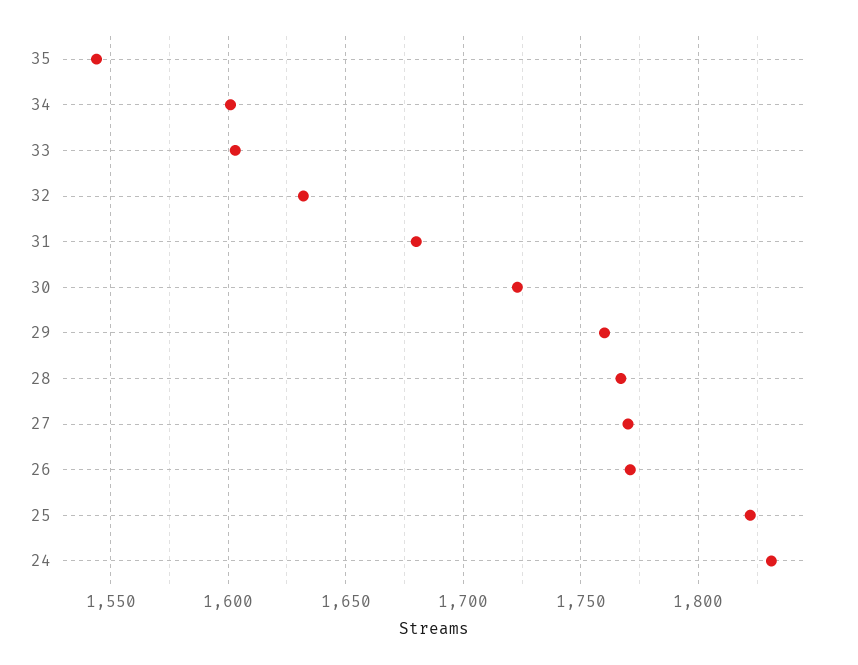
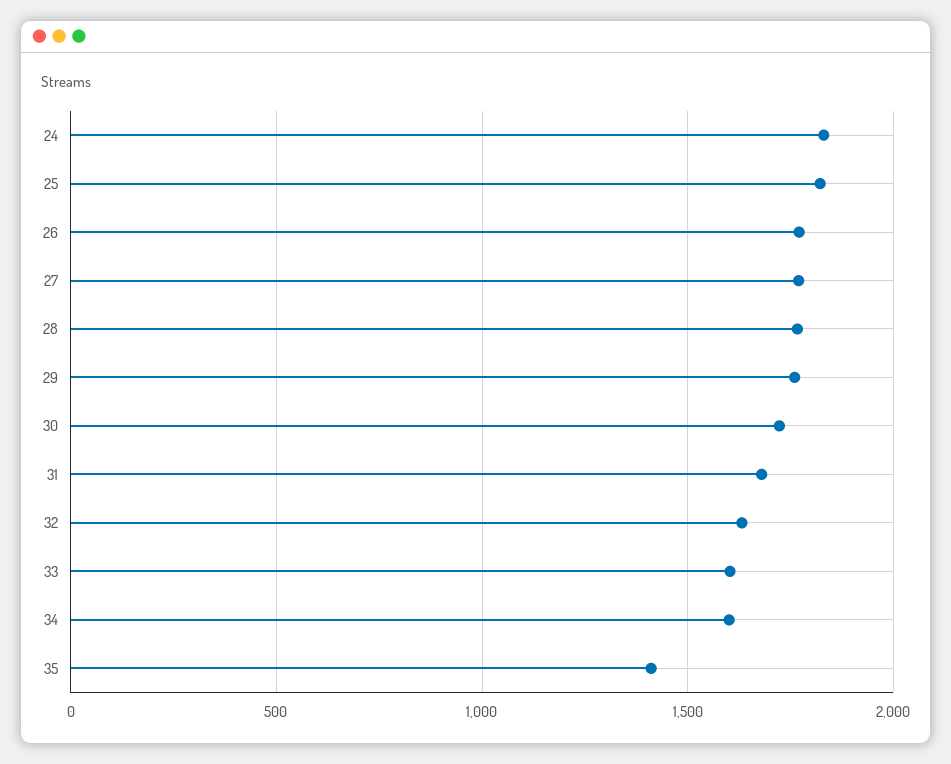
35: 1545 -> 1400

